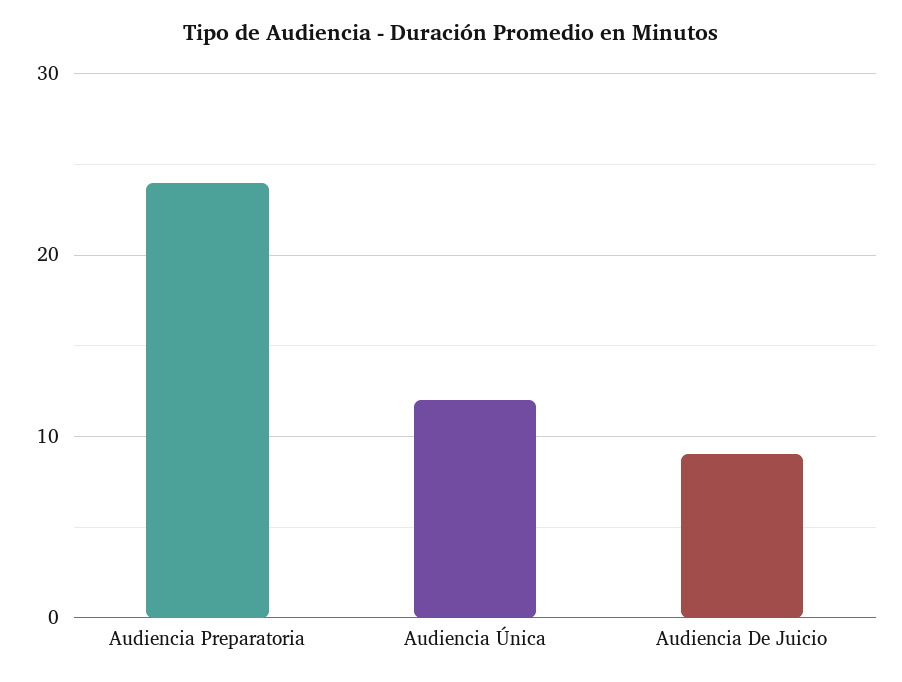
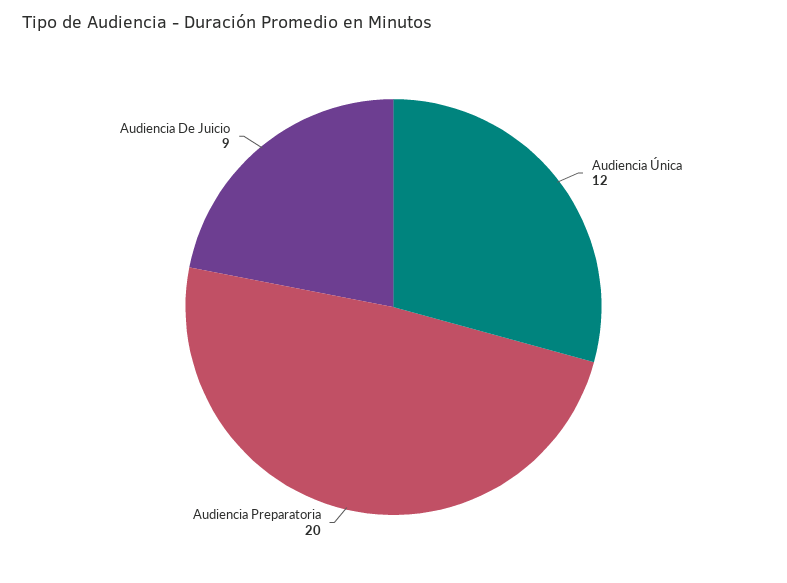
Audiencia Preparatoria: 24 -> 20

